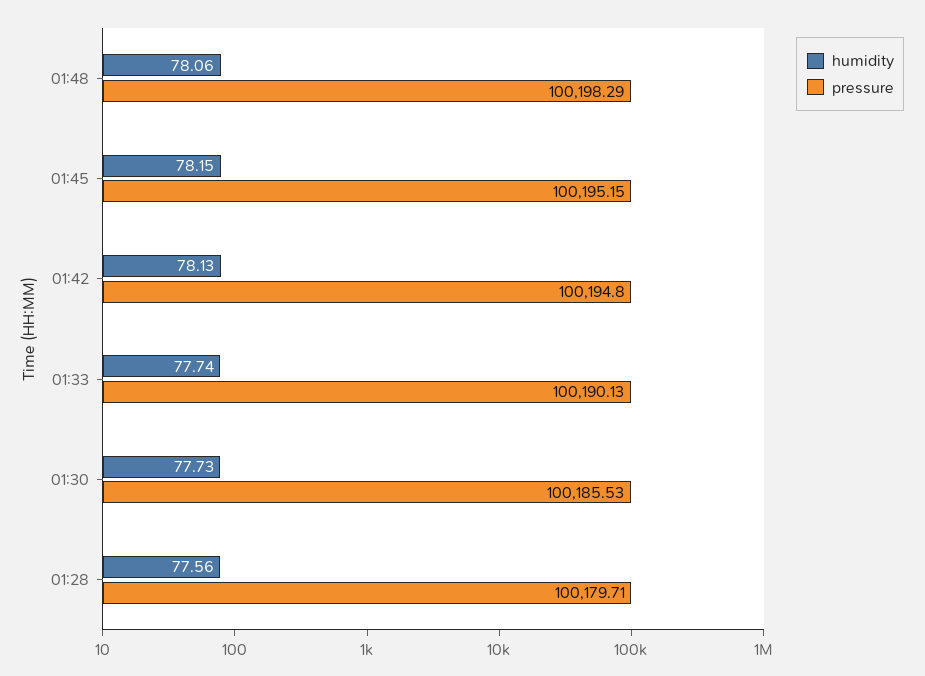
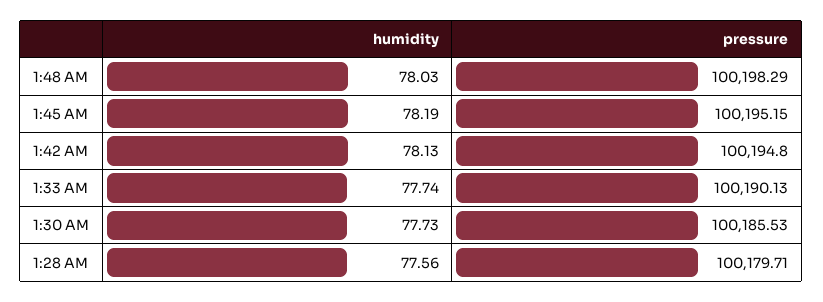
humidity, 01:48: 78.06 -> 78.03
humidity, 01:45: 78.15 -> 78.19

